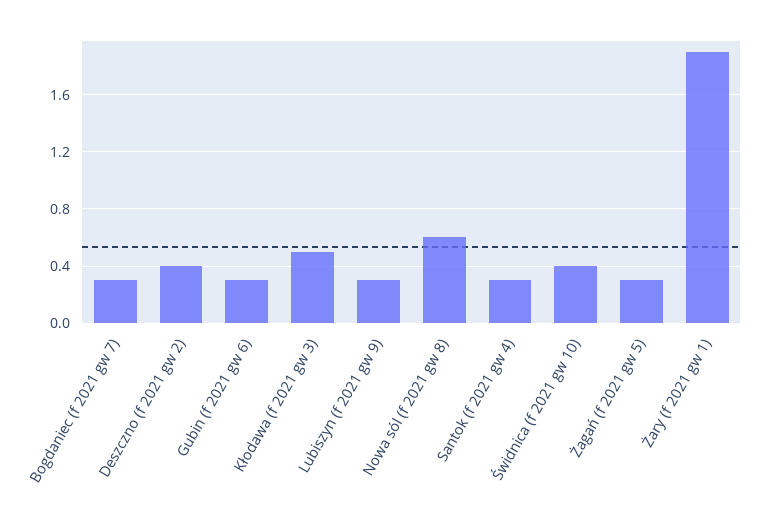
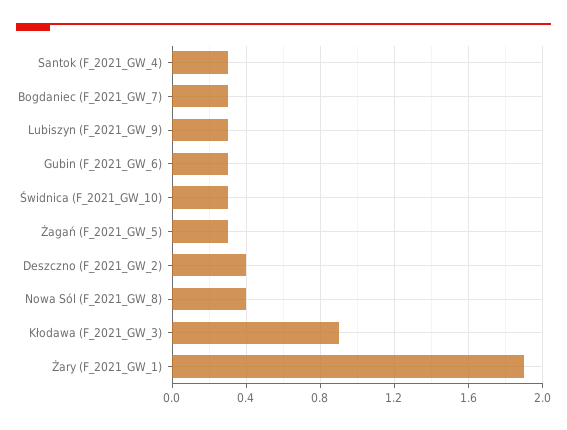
Kłodawa (f 2021 gw 3): 0.5 -> 0.9
Nowa sól (f 2021 gw 8): 0.6 -> 0.4
Świdnica (f 2021 gw 10): 0.4 -> 0.3

